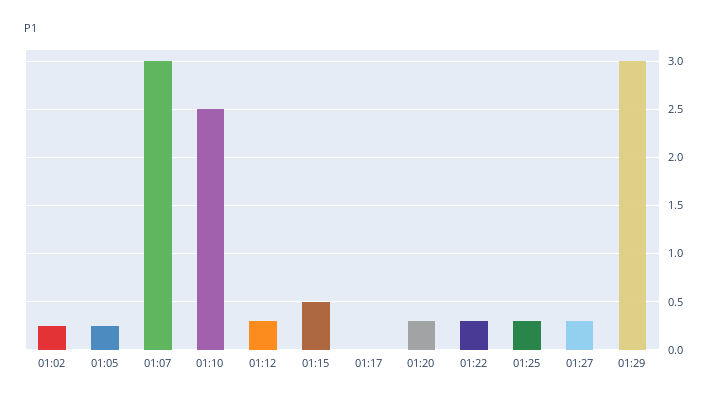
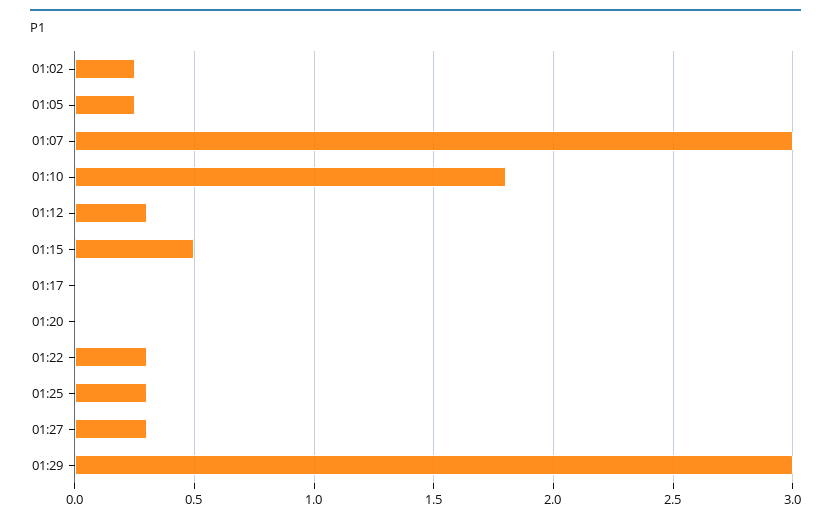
01:10: 2.5 -> 1.8
01:20: 0.3 -> 0

